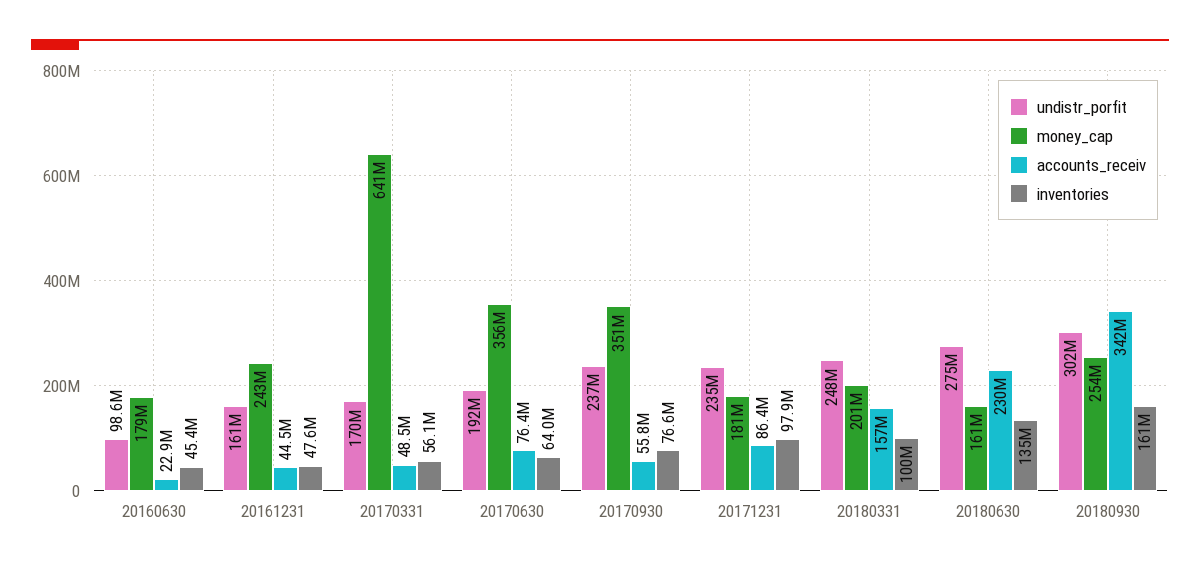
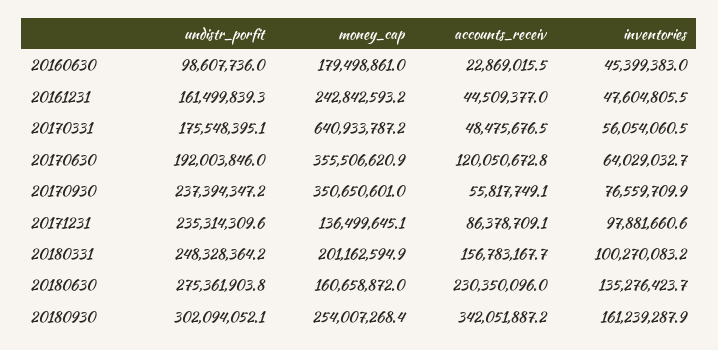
undistr_porfit, 20170331: 170000000 -> 175548395.1
accounts_receiv, 20170630: 76400000 -> 120050672.8
money_cap, 20171231: 181000000 -> 136499645.1

